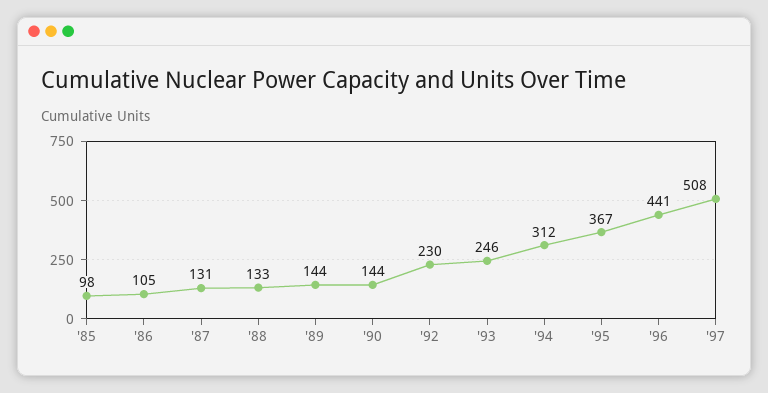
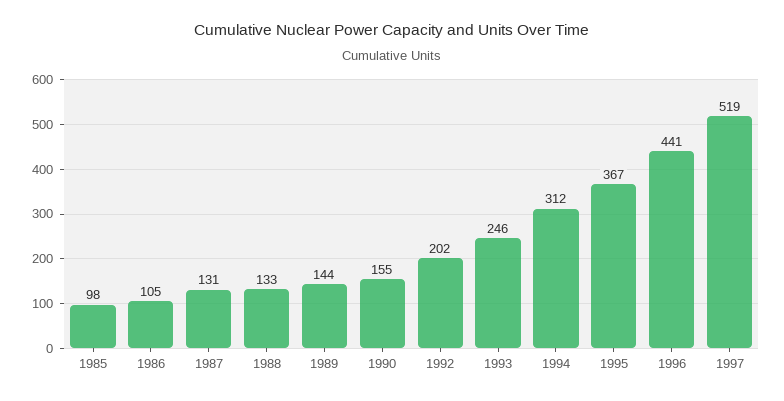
'90: 144 -> 155
'92: 230 -> 202
'97: 508 -> 519

